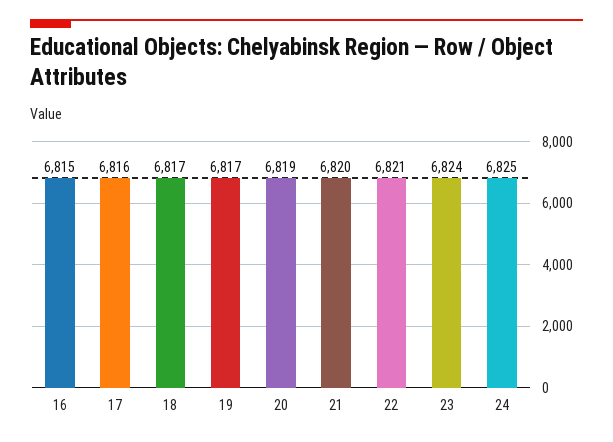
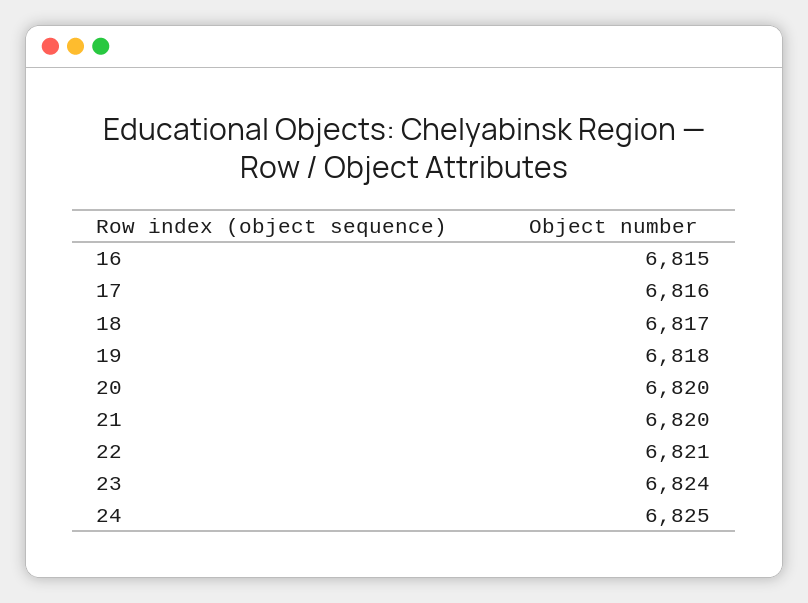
19: 6817 -> 6818
20: 6819 -> 6820

